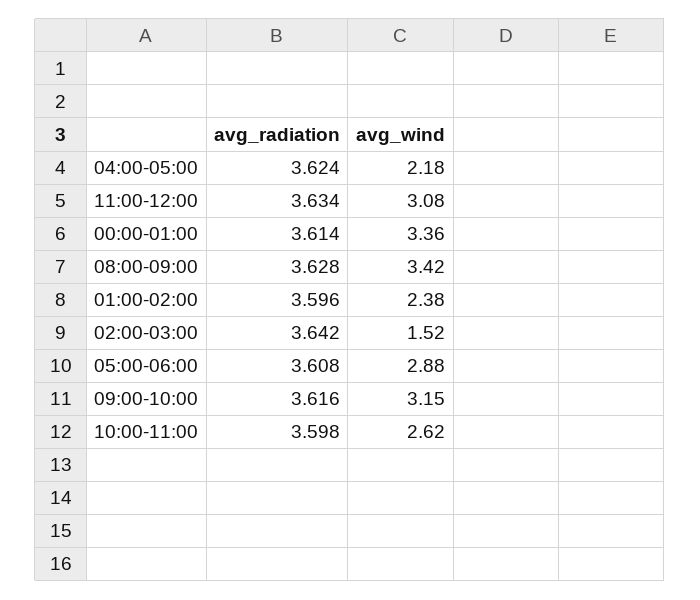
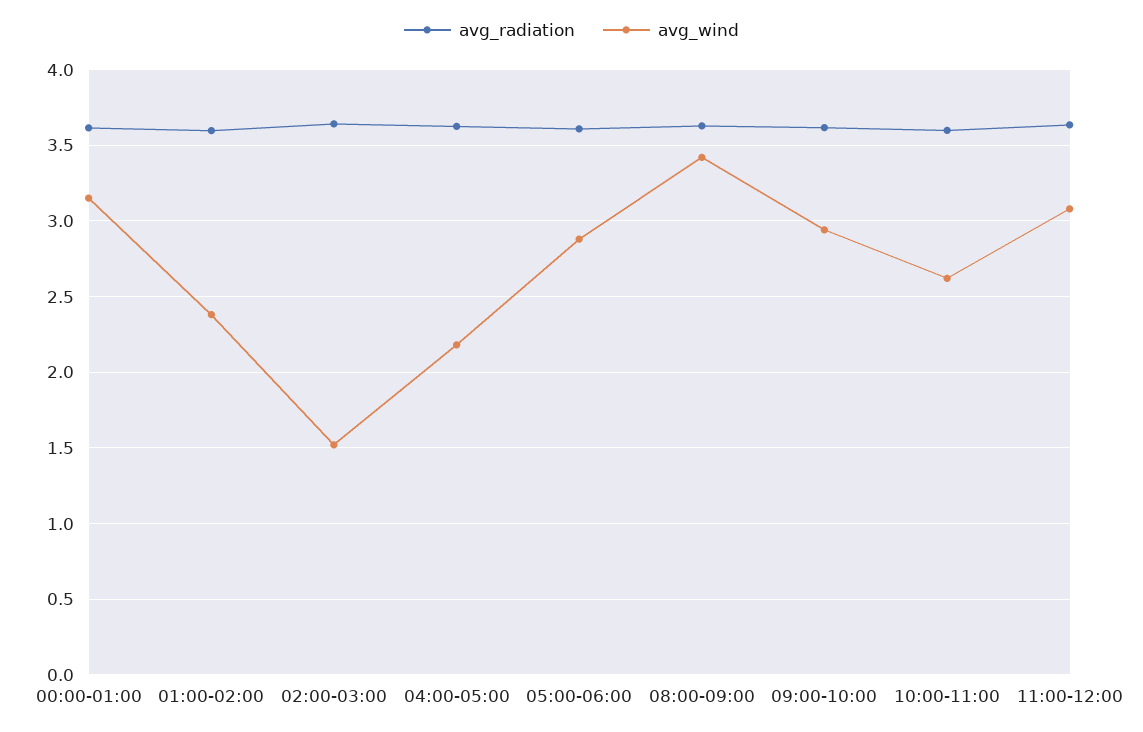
avg_wind, 00:00-01:00: 3.36 -> 3.15
avg_wind, 09:00-10:00: 3.15 -> 2.95

